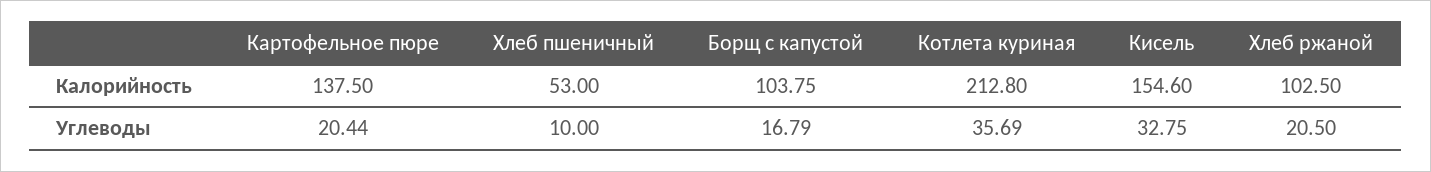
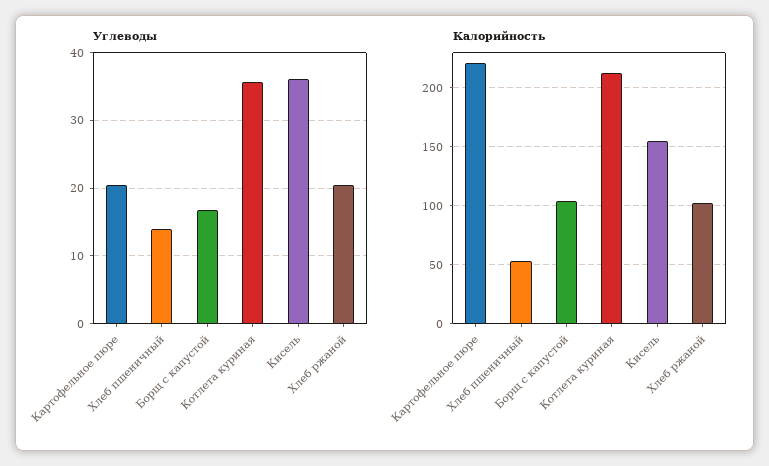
Калорийность, Картофельное пюре: 137.5 -> 220
Углеводы, Хлеб пшеничный: 10 -> 14
Углеводы, Кисель: 32.75 -> 36

